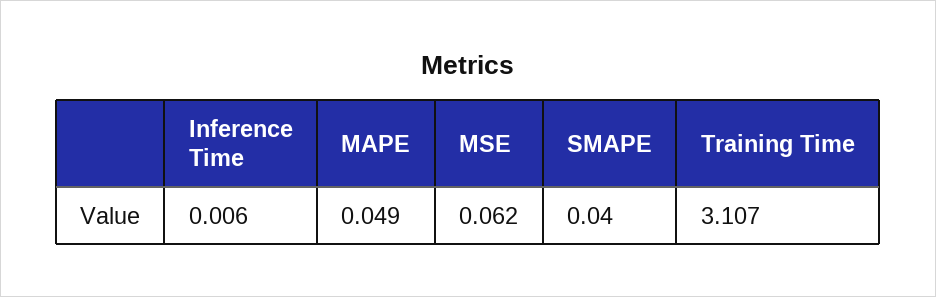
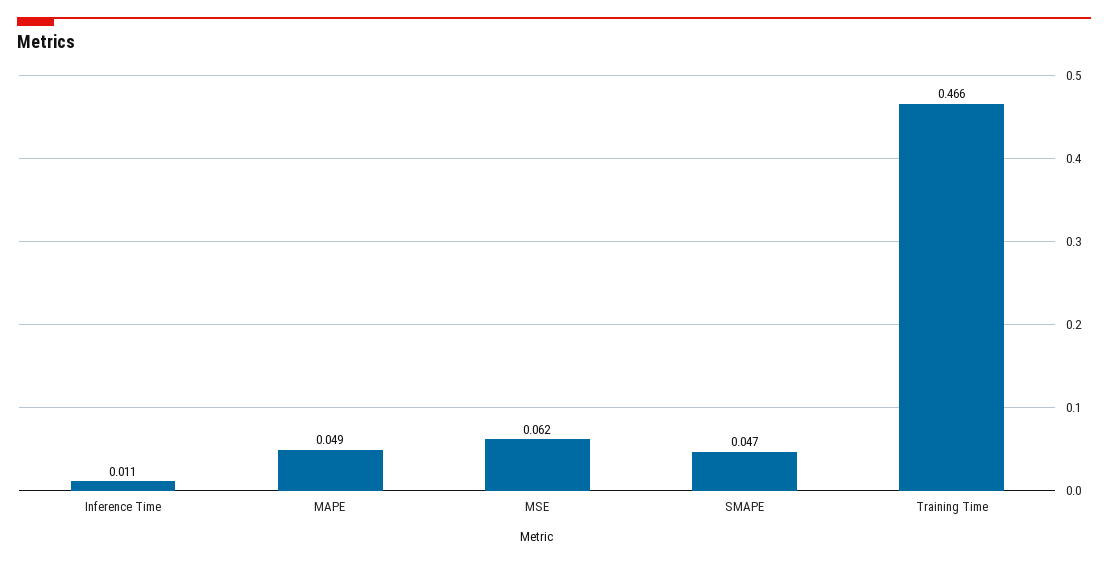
Inference Time: 0.006 -> 0.011
SMAPE: 0.04 -> 0.047
Training Time: 3.107 -> 0.466

